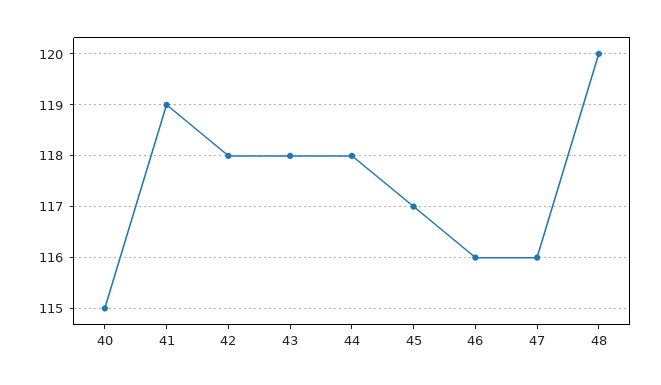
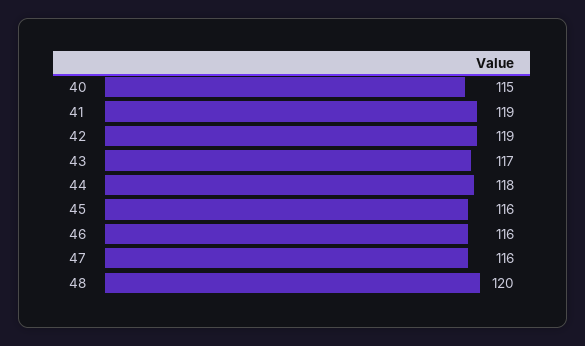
42: 118 -> 119
43: 118 -> 117
45: 117 -> 116

